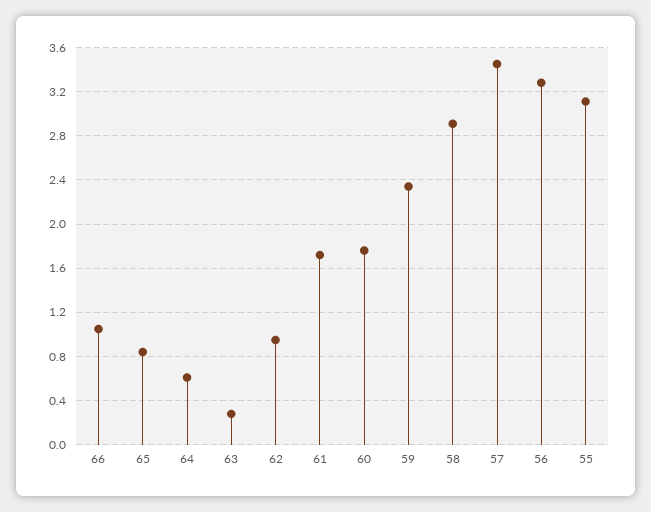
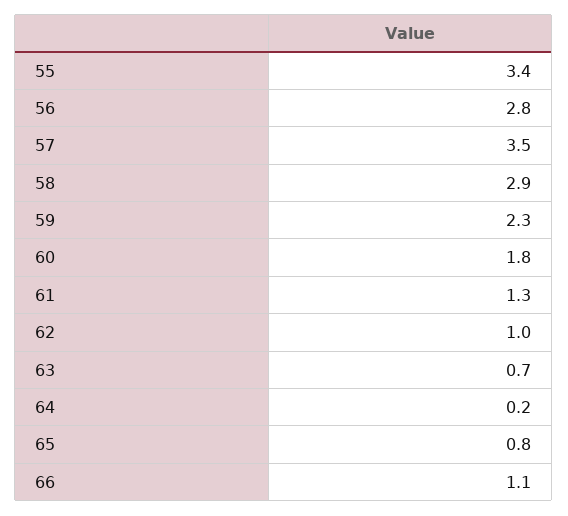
64: 0.6 -> 0.2
63: 0.3 -> 0.7
61: 1.7 -> 1.3
56: 3.3 -> 2.8
55: 3.1 -> 3.4

